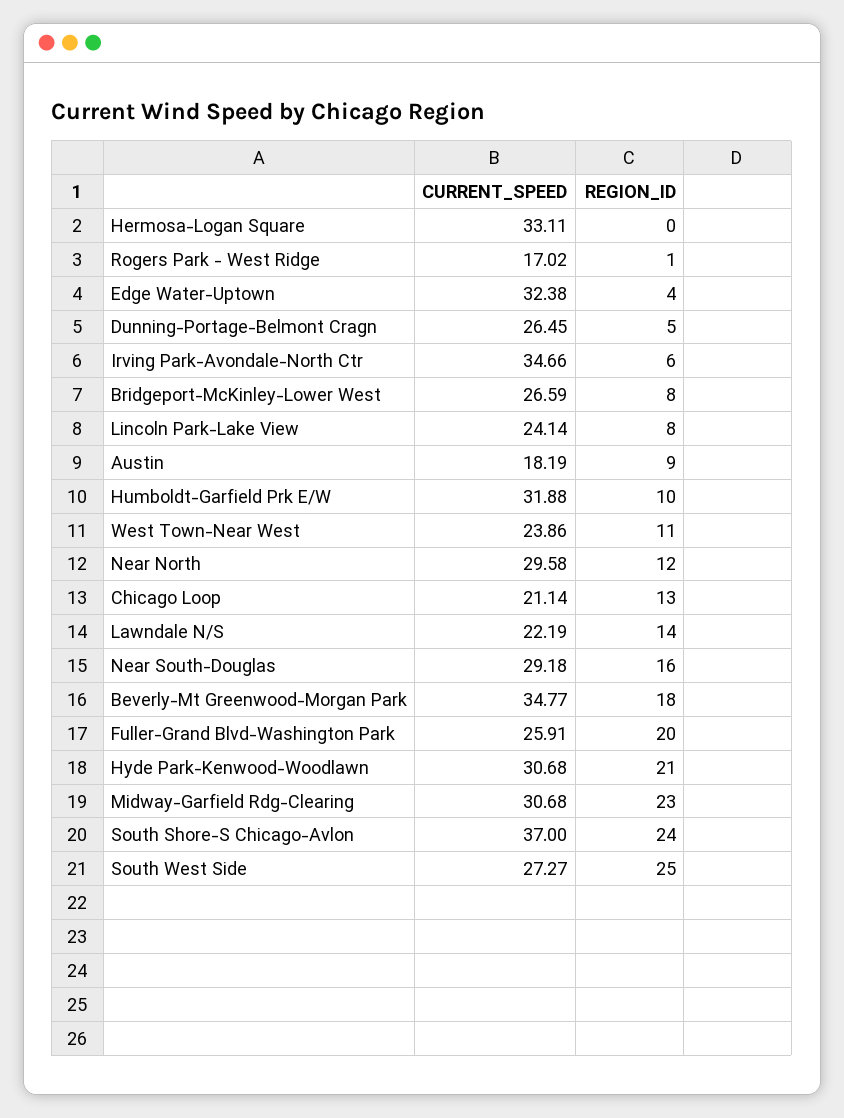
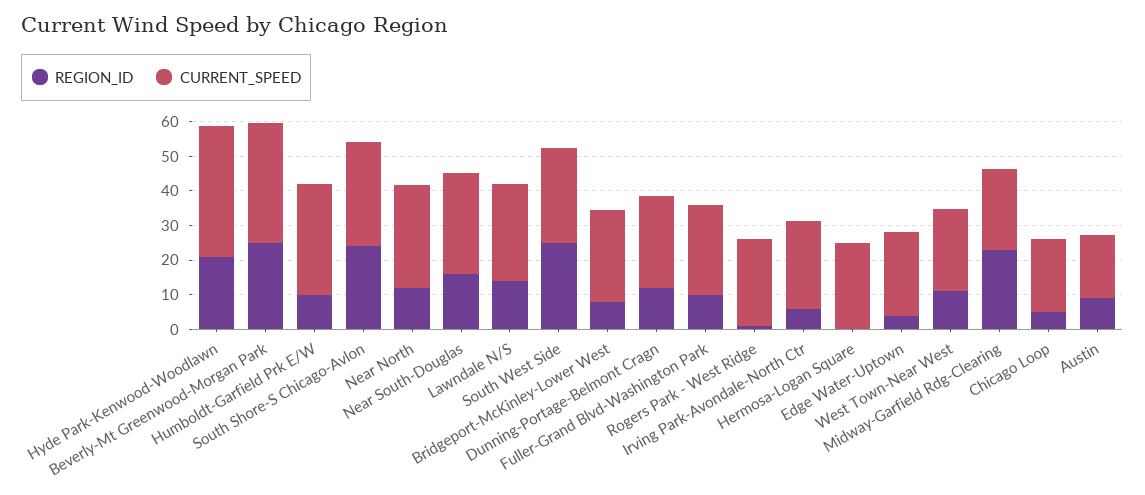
CURRENT_SPEED, Hermosa-Logan Square: 33.11 -> 25
CURRENT_SPEED, Rogers Park - West Ridge: 17.02 -> 25
CURRENT_SPEED, Edge Water-Uptown: 32.38 -> 25
REGION_ID, Dunning-Portage-Belmont Cragn: 5 -> 12.5
CURRENT_SPEED, Irving Park-Avondale-North Ctr: 34.66 -> 25
CURRENT_SPEED, Lincoln Park-Lake View: 24.14 -> none
REGION_ID, Lincoln Park-Lake View: 8 -> none
REGION_ID, Chicago Loop: 13 -> 5
CURRENT_SPEED, Lawndale N/S: 22.19 -> 27.5
REGION_ID, Beverly-Mt Greenwood-Morgan Park: 18 -> 25
REGION_ID, Fuller-Grand Blvd-Washington Park: 20 -> 10
CURRENT_SPEED, Hyde Park-Kenwood-Woodlawn: 30.68 -> 37.5
CURRENT_SPEED, Midway-Garfield Rdg-Clearing: 30.68 -> 22.5
CURRENT_SPEED, South Shore-S Chicago-Avlon: 37 -> 30

